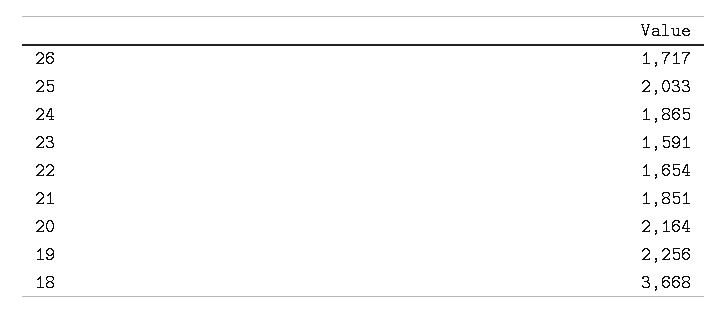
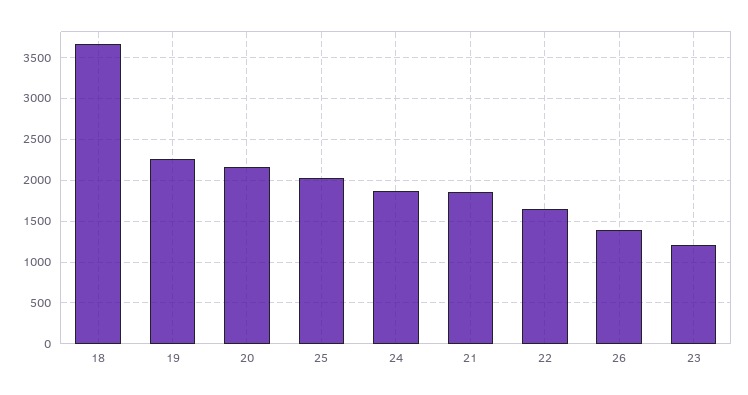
26: 1717 -> 1400
23: 1591 -> 1200

